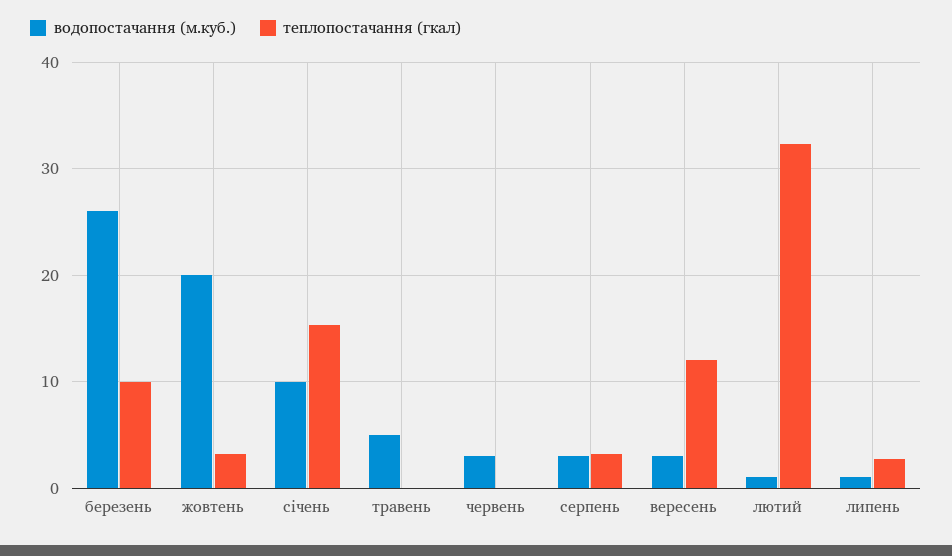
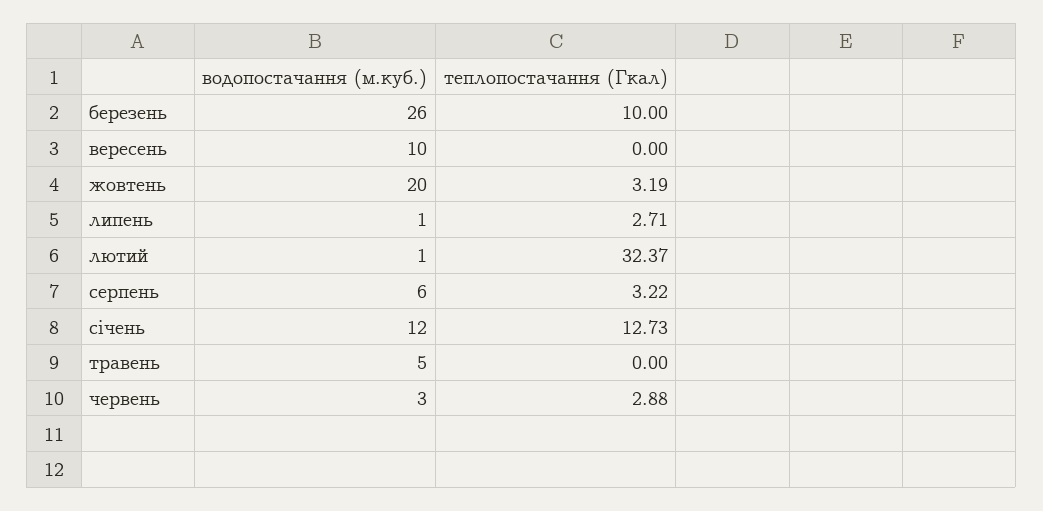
водопостачання (м.куб.), січень: 10 -> 12
теплопостачання (гкал), січень: 15 -> 12.73
теплопостачання (гкал), червень: 0 -> 2.88
водопостачання (м.куб.), серпень: 3 -> 6
водопостачання (м.куб.), вересень: 3 -> 10
теплопостачання (гкал), вересень: 12 -> 0

